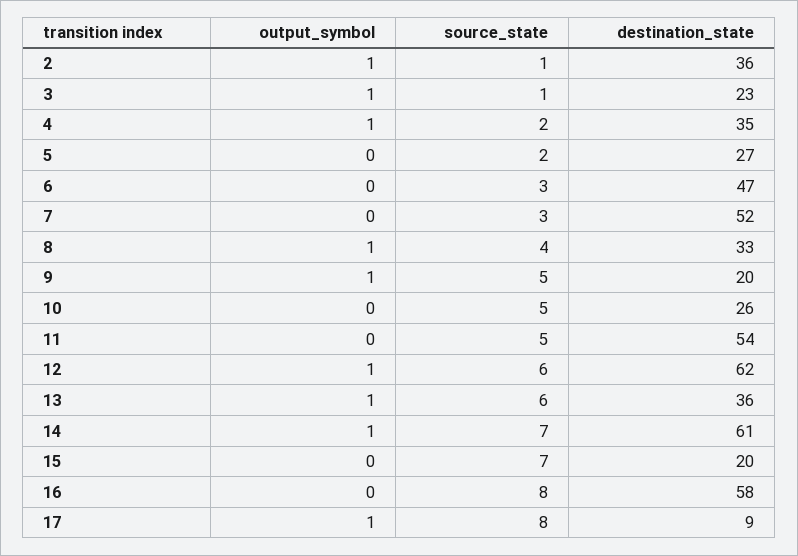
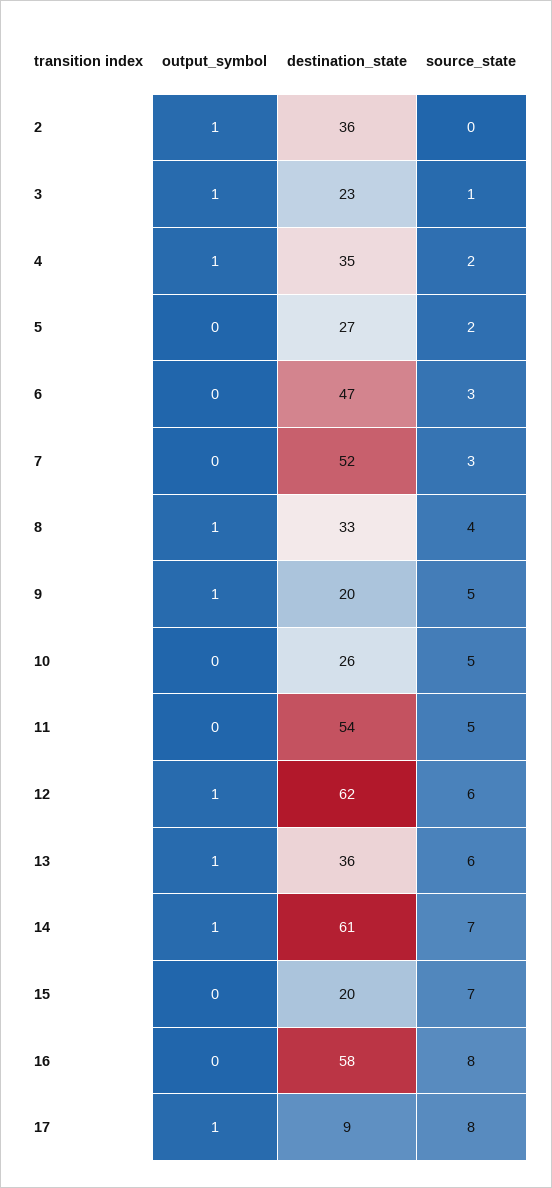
source_state, 2: 1 -> 0

